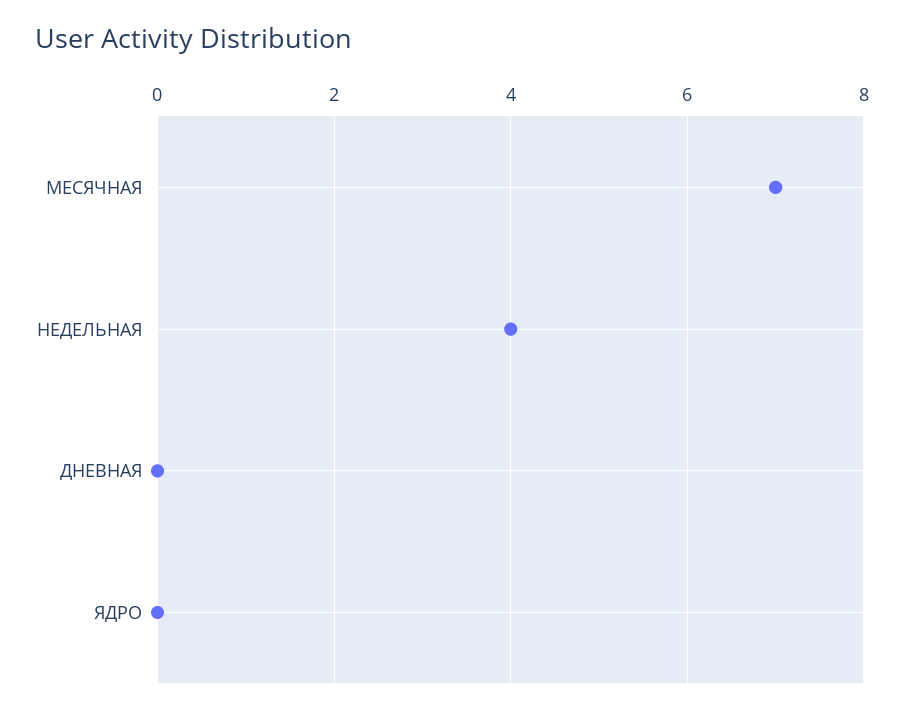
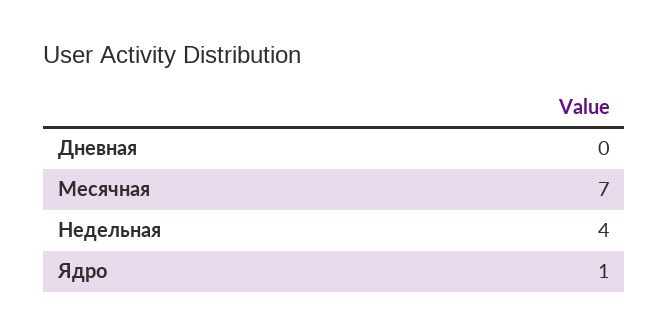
ЯДРО: 0 -> 1

